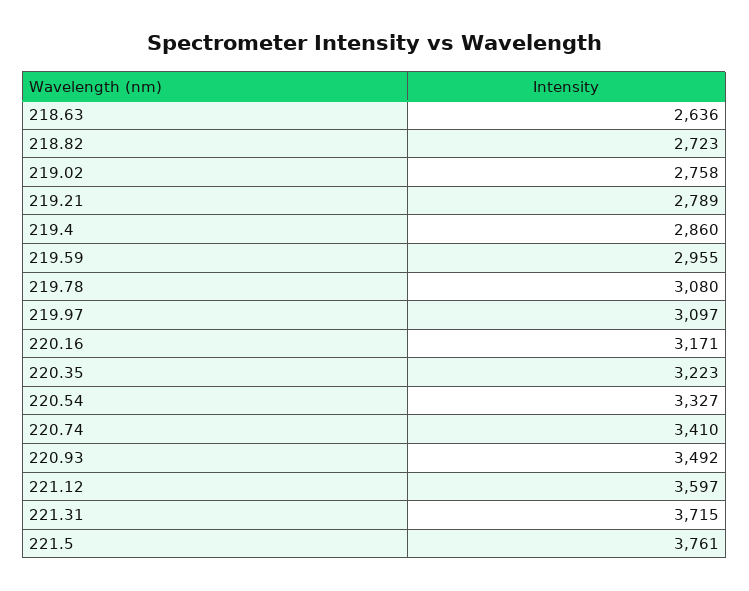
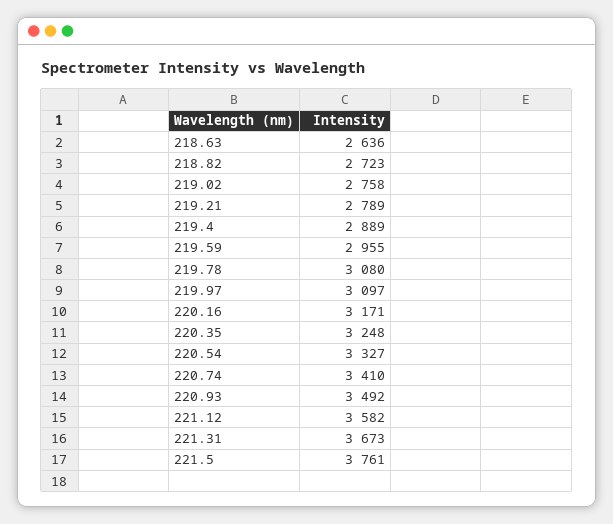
219.4: 2860 -> 2889
220.35: 3223 -> 3248
221.12: 3597 -> 3582
221.31: 3715 -> 3673

